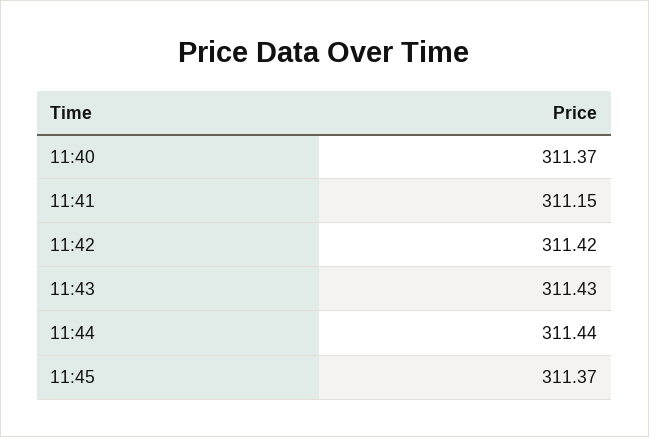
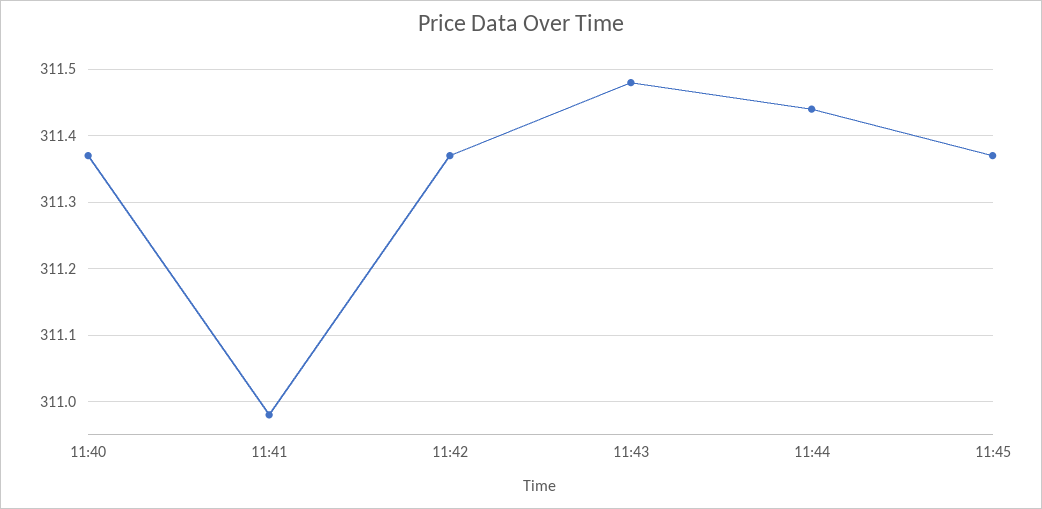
11:41: 311.15 -> 310.98
11:42: 311.42 -> 311.37
11:43: 311.43 -> 311.48

